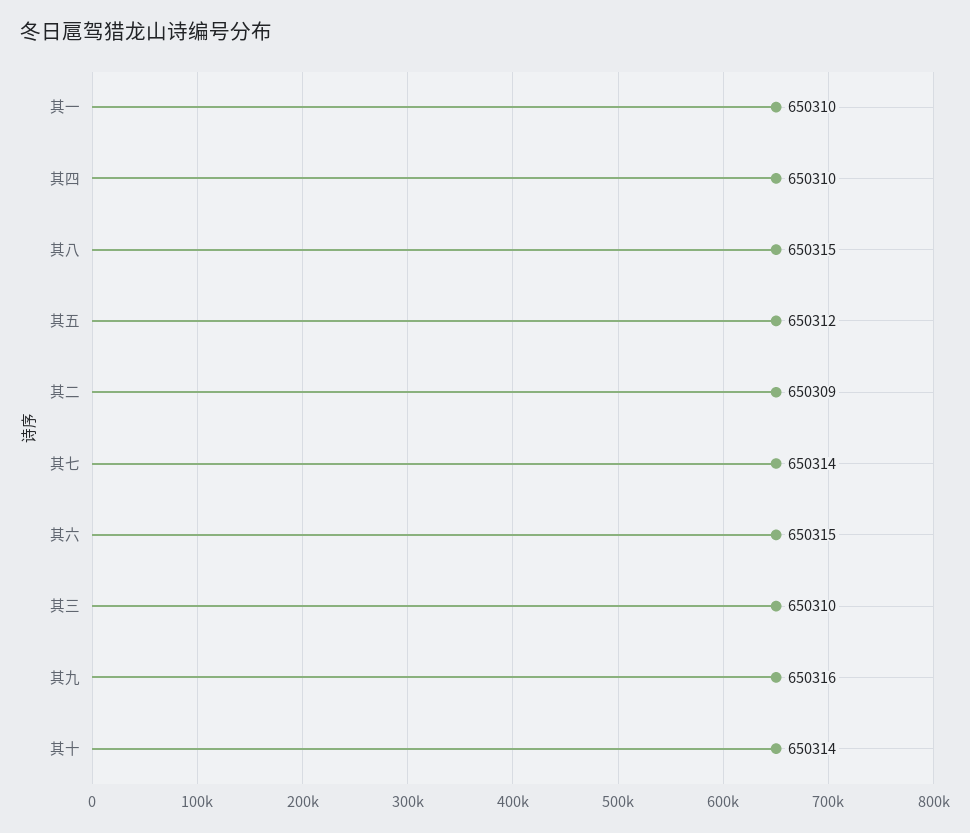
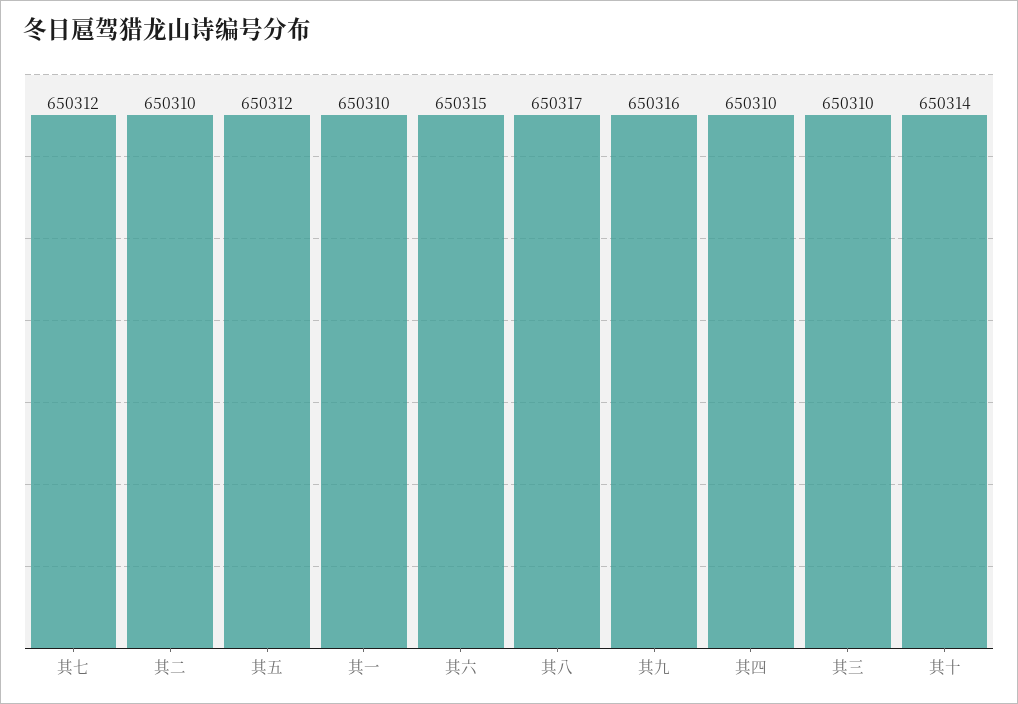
其八: 650315 -> 650317
其二: 650309 -> 650310
其七: 650314 -> 650312

